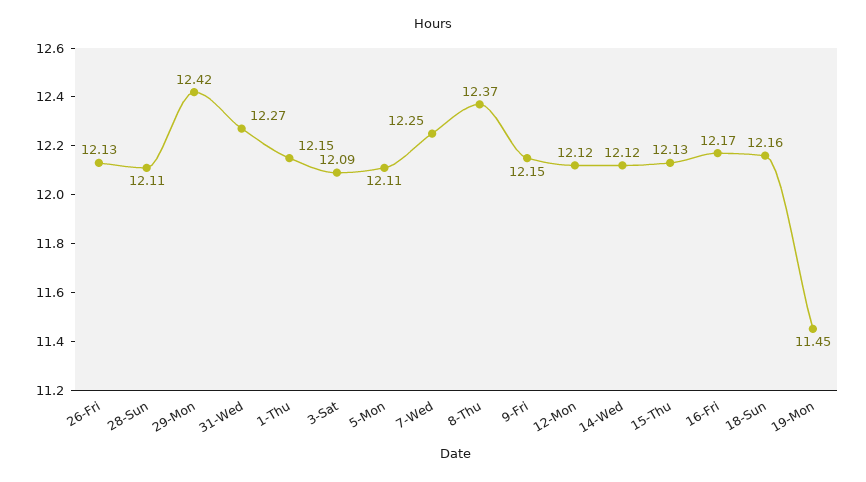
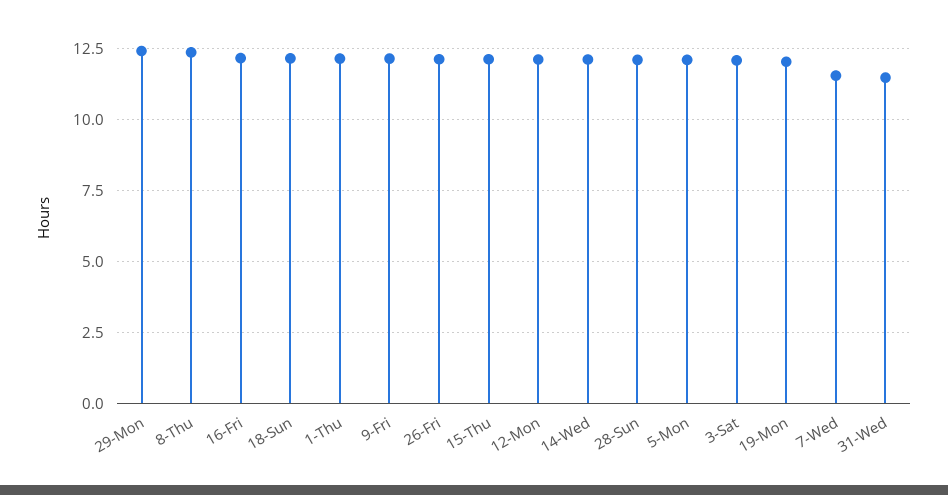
31-Wed: 12.27 -> 11.5
7-Wed: 12.25 -> 11.5
19-Mon: 11.45 -> 12

